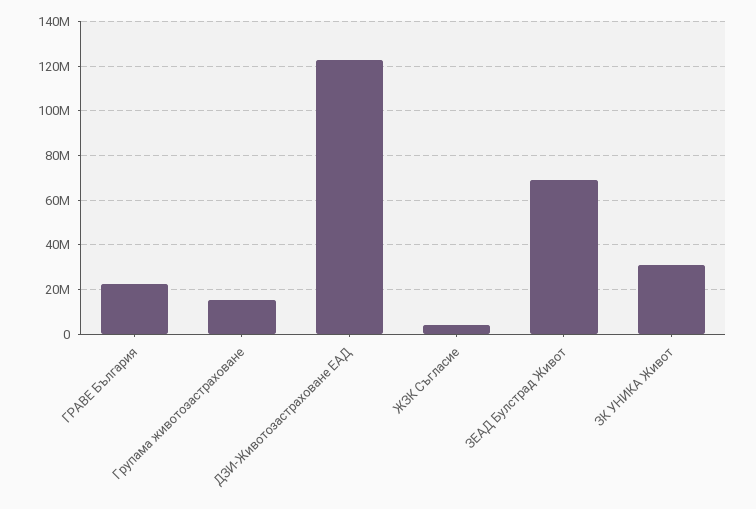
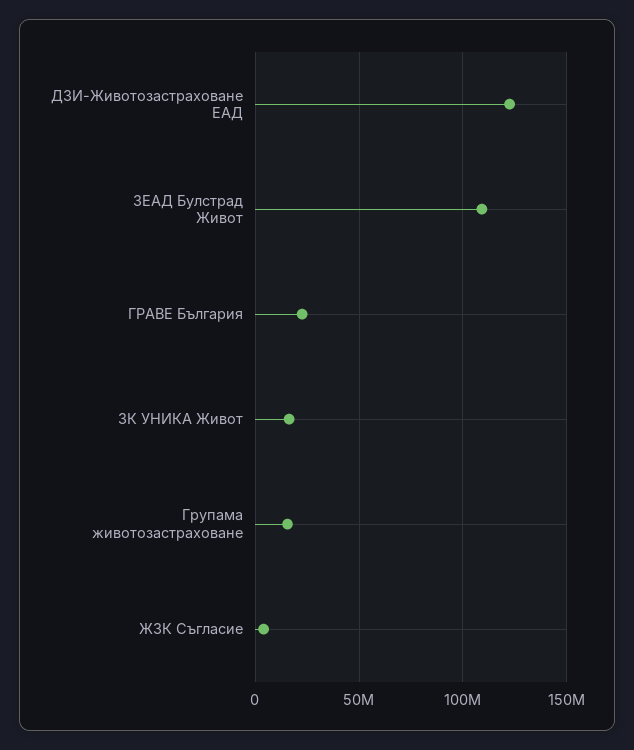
ЗЕАД Булстрад Живот: 70000000 -> 110000000
ЗК УНИКА Живот: 30000000 -> 15000000

